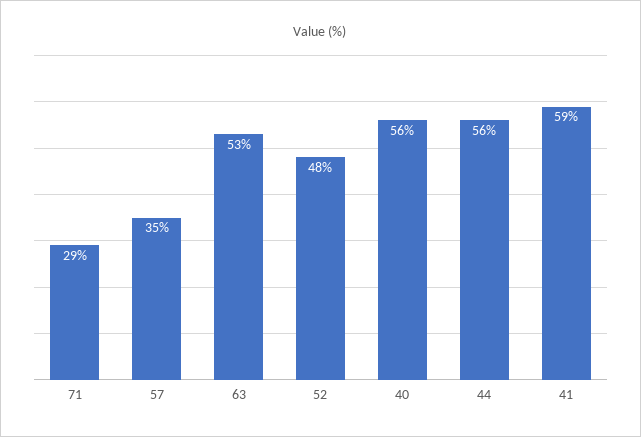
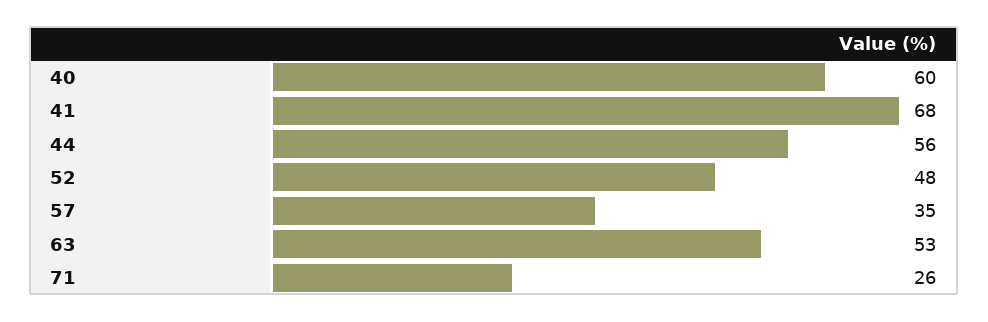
71: 29 -> 26
40: 56 -> 60
41: 59 -> 68

